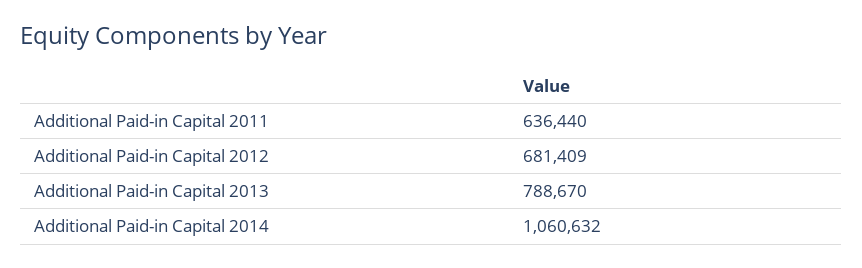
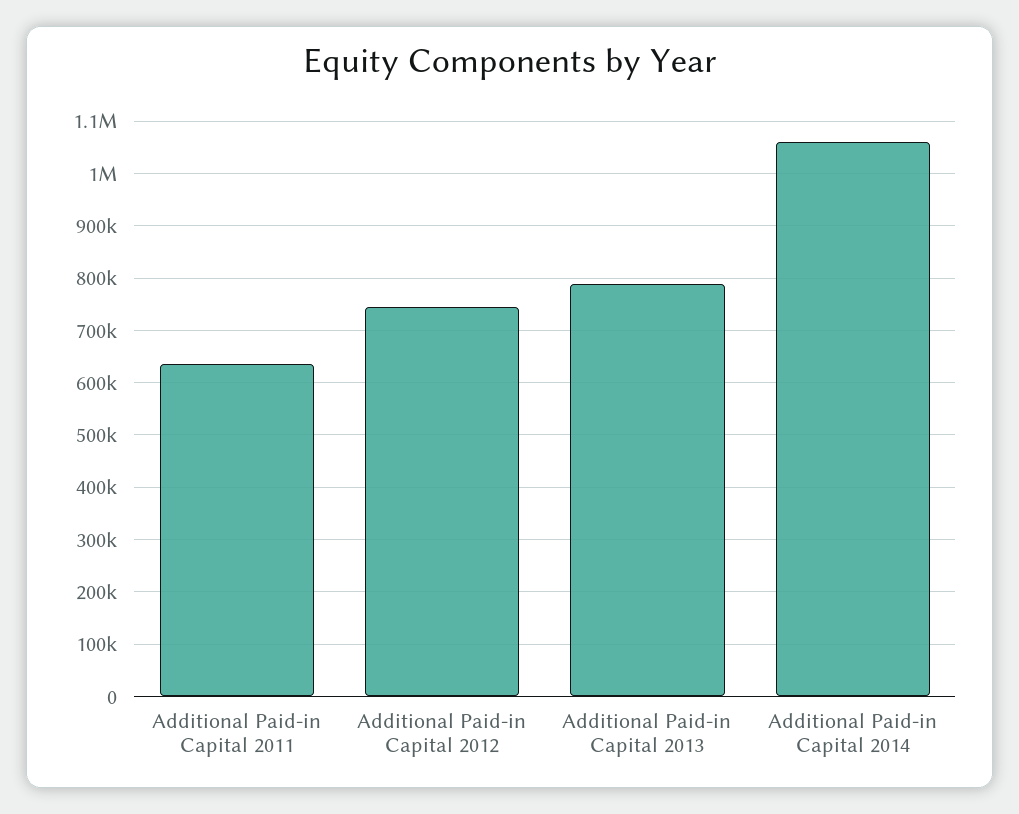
Additional Paid-in Capital 2012: 681409 -> 740000

